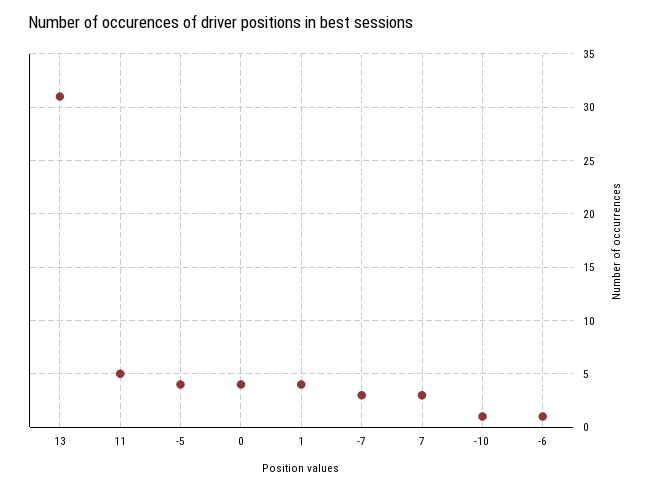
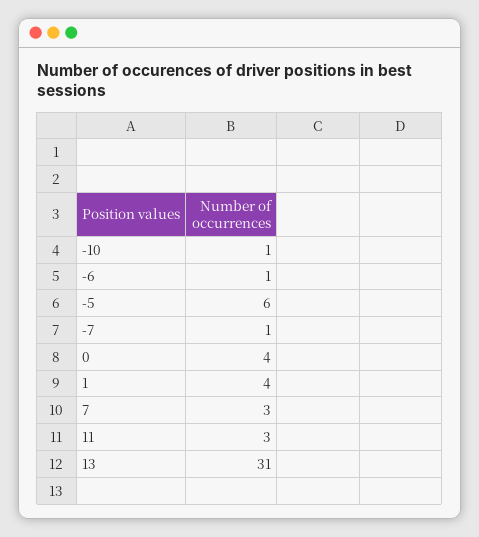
11: 5 -> 3
-5: 4 -> 6
-7: 3 -> 1

